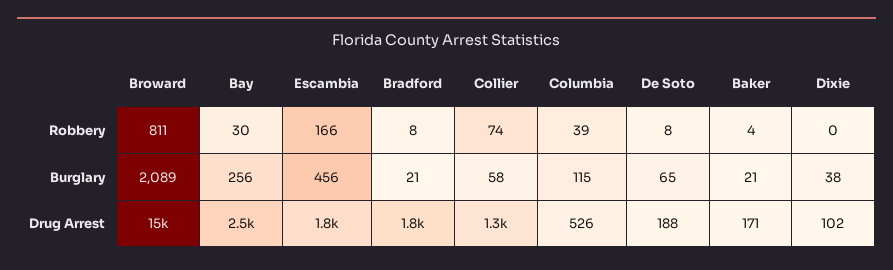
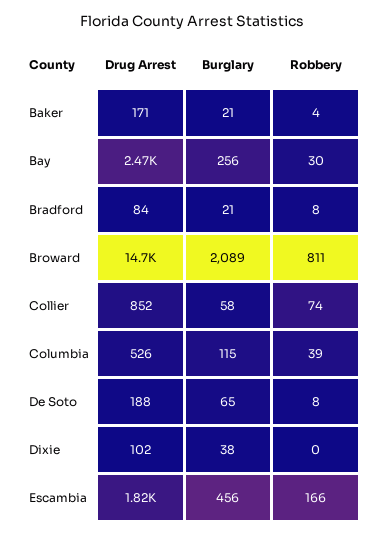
Bradford, Drug Arrest: 1800 -> 84
Collier, Drug Arrest: 1300 -> 852

